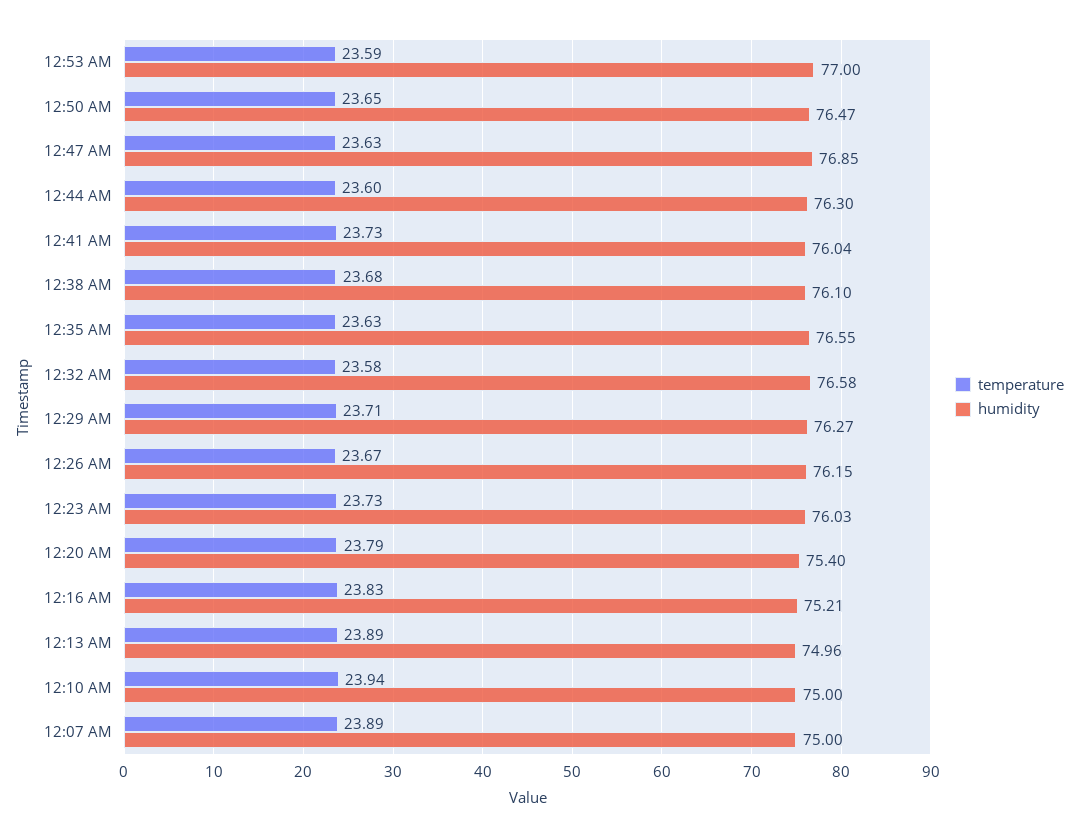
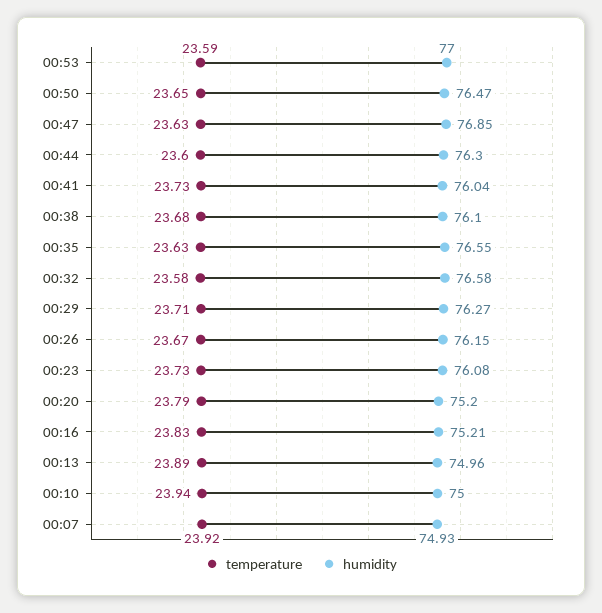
humidity, 12:23 AM: 76.03 -> 76.08
humidity, 12:20 AM: 75.4 -> 75.2
temperature, 12:07 AM: 23.89 -> 23.92
humidity, 12:07 AM: 75 -> 74.93

